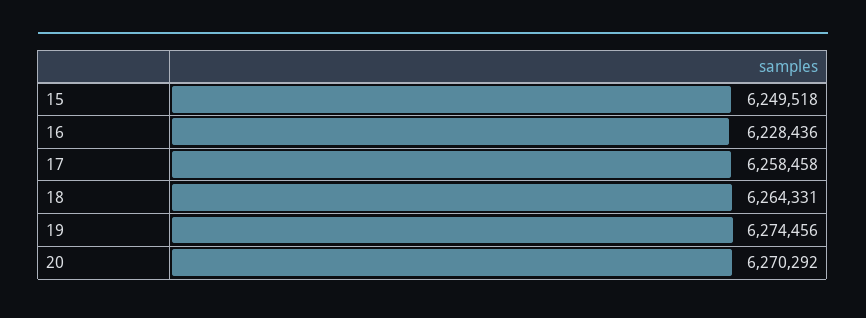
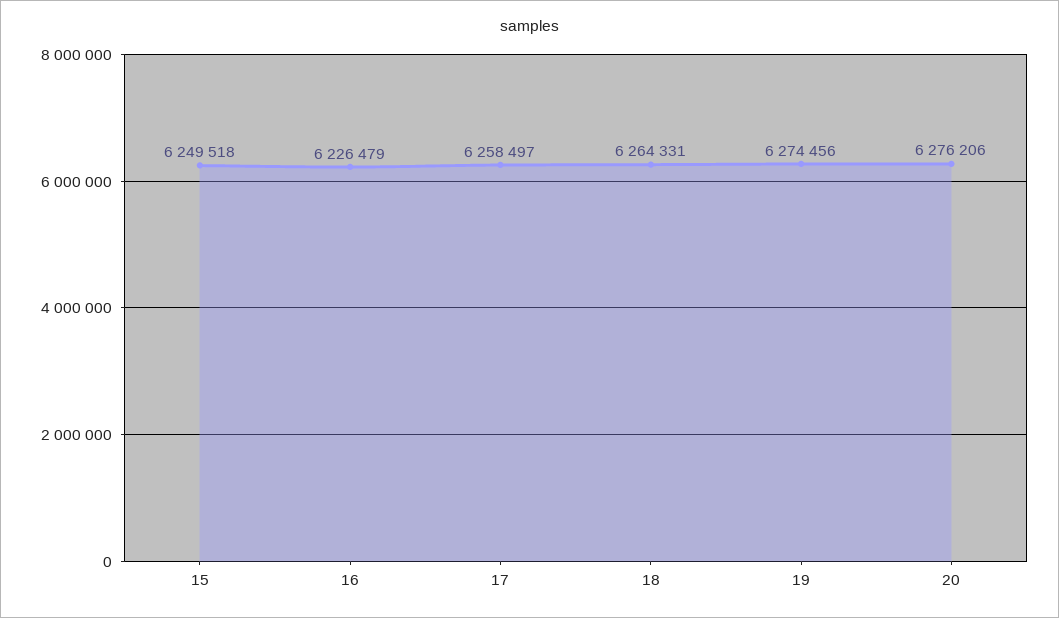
16: 6228436 -> 6226479
17: 6258458 -> 6258497
20: 6270292 -> 6276206

